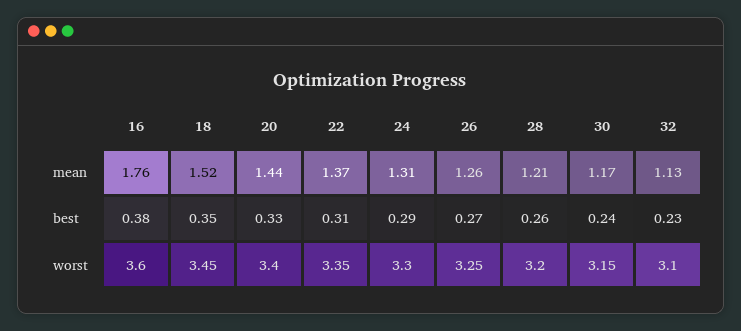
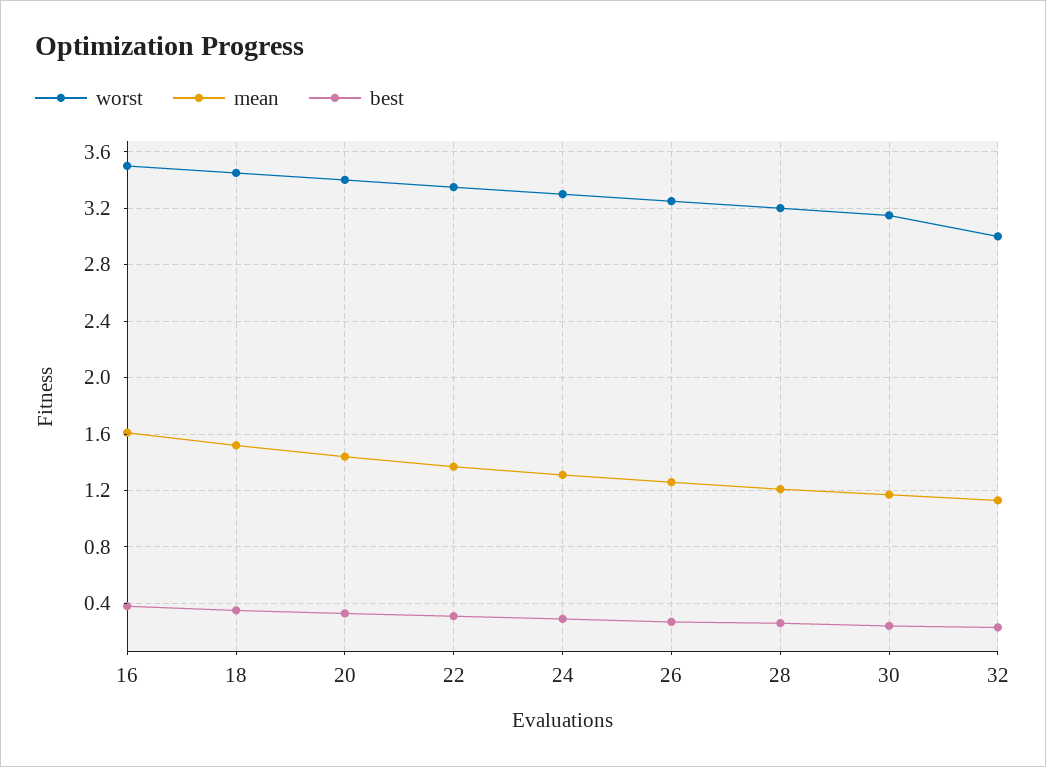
mean, 16: 1.76 -> 1.6
worst, 16: 3.6 -> 3.5
worst, 32: 3.1 -> 3

